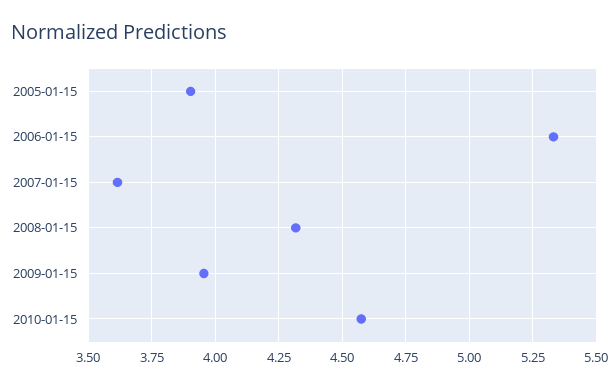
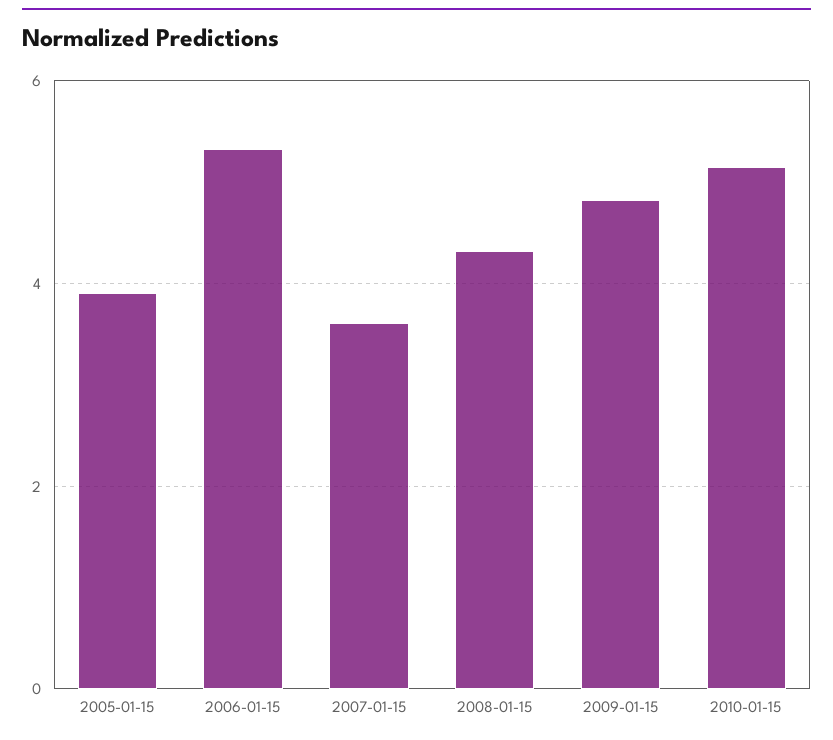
2009-01-15: 3.95 -> 4.8
2010-01-15: 4.575 -> 5.2

